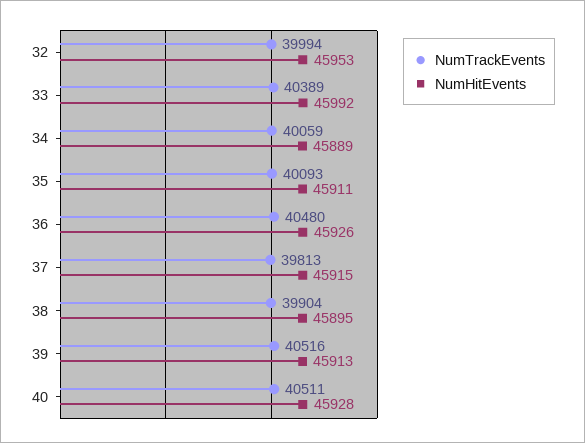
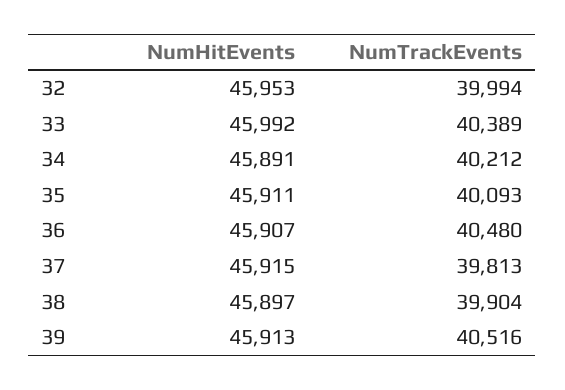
NumTrackEvents, 34: 40059 -> 40212
NumHitEvents, 34: 45889 -> 45891
NumHitEvents, 36: 45926 -> 45907
NumHitEvents, 38: 45895 -> 45897
NumTrackEvents, 40: 40511 -> none
NumHitEvents, 40: 45928 -> none

